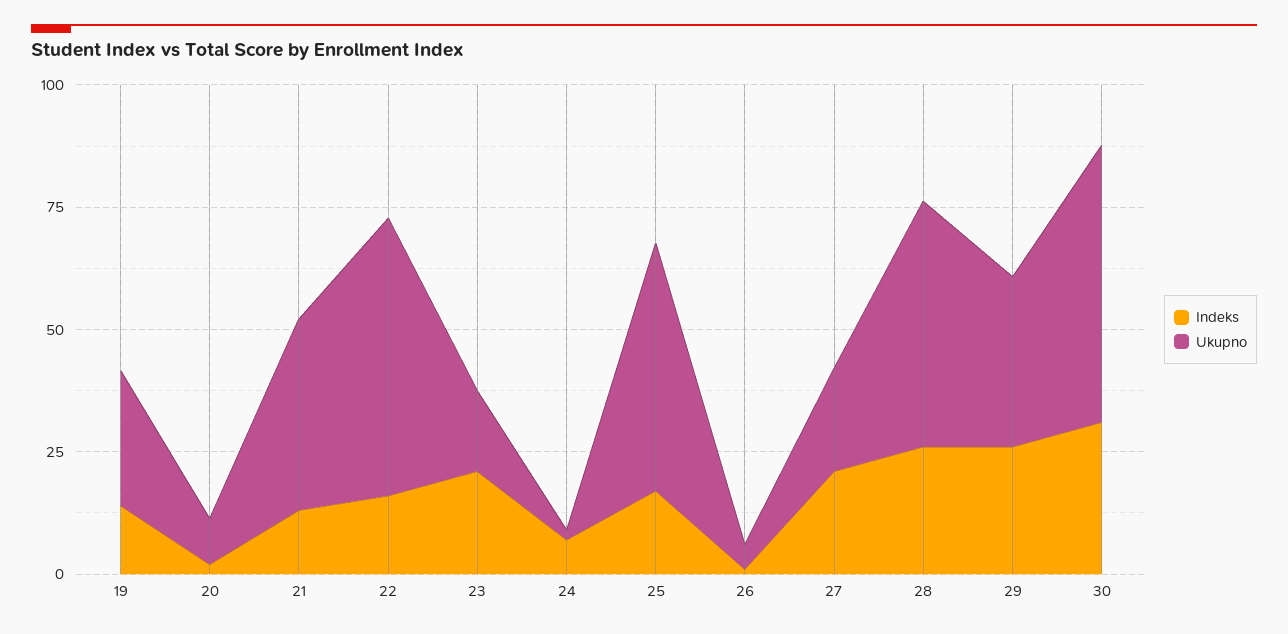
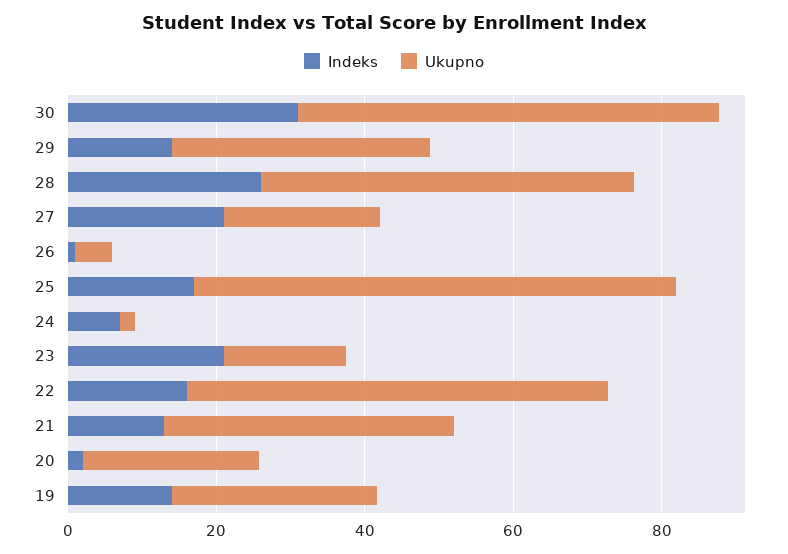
Ukupno, 20: 10 -> 25
Ukupno, 25: 50 -> 65
Indeks, 29: 25 -> 15

